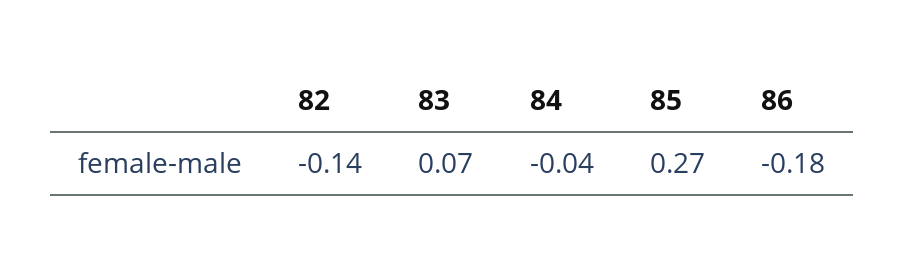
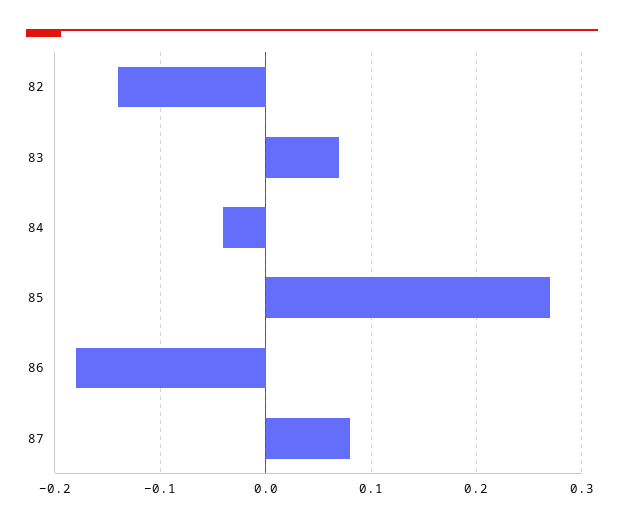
87: none -> 0.08

